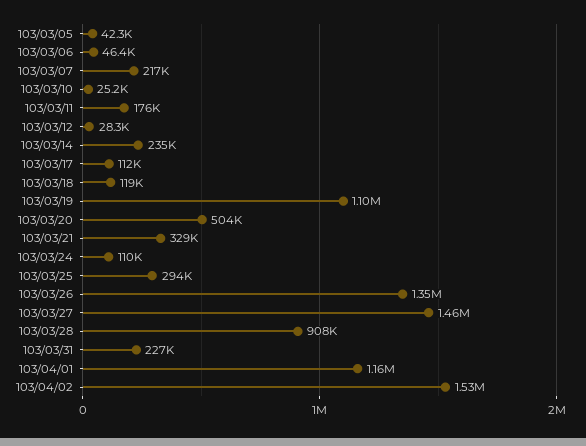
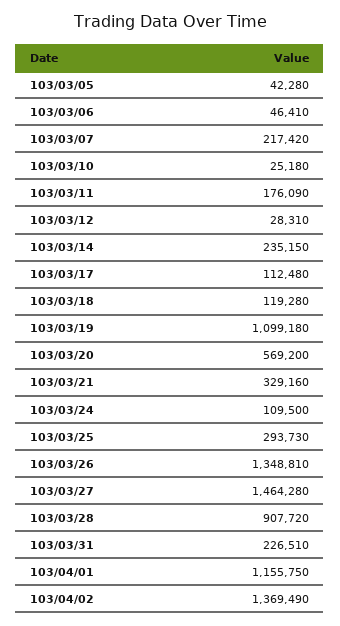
103/03/20: 504000 -> 569200
103/04/02: 1530000 -> 1369490

